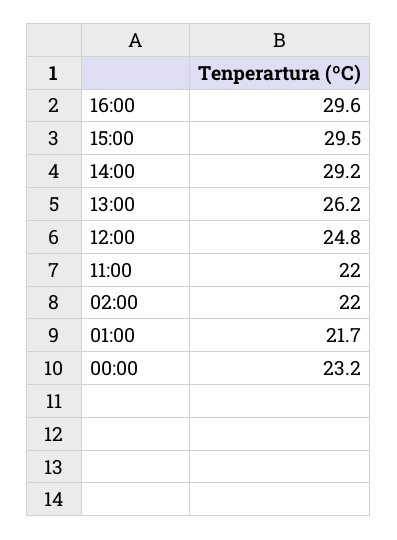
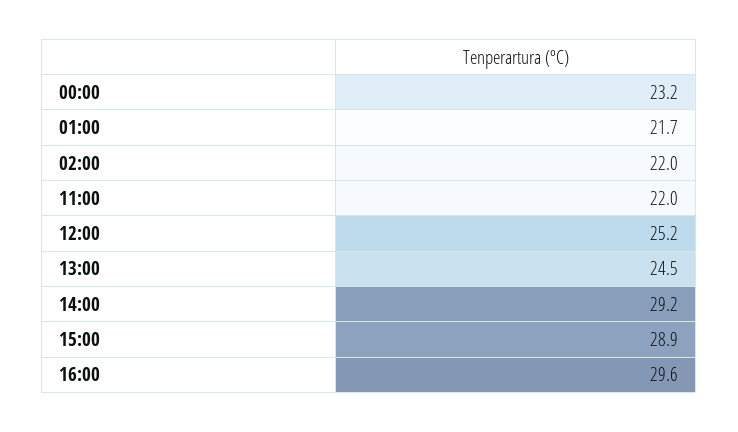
15:00: 29.5 -> 28.9
13:00: 26.2 -> 24.5
12:00: 24.8 -> 25.2

